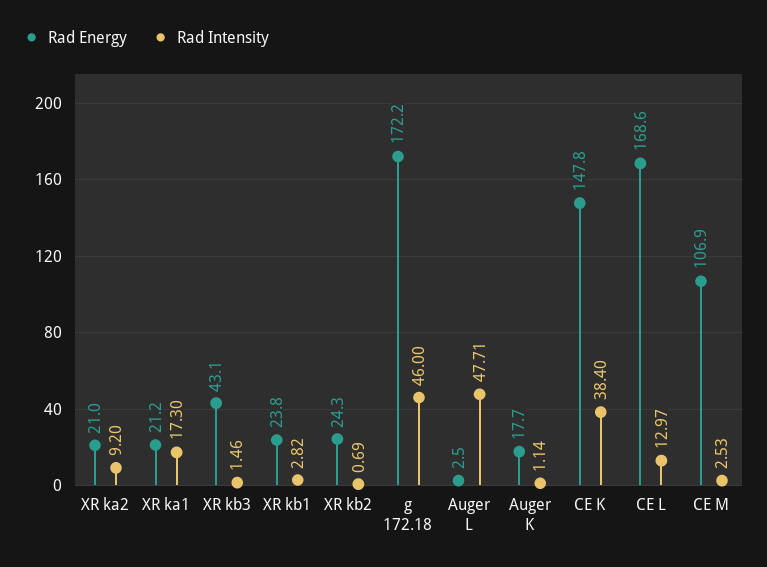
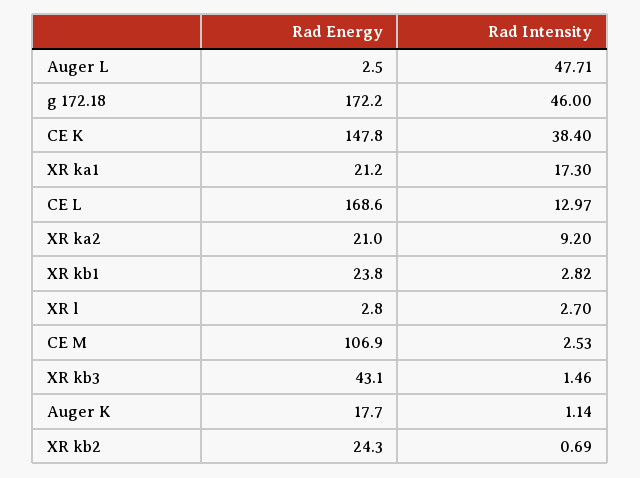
Rad Energy, XR l: none -> 2.8
Rad Intensity, XR l: none -> 2.7

